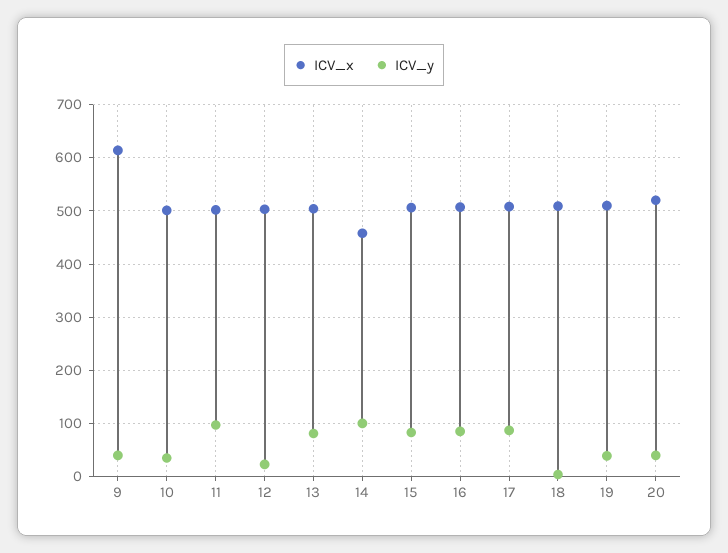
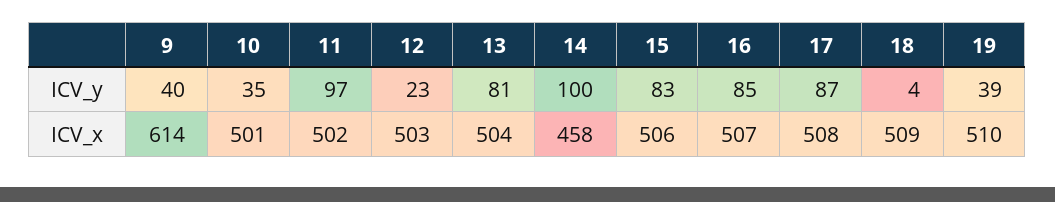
ICV_x, 20: 520 -> none
ICV_y, 20: 40 -> none

